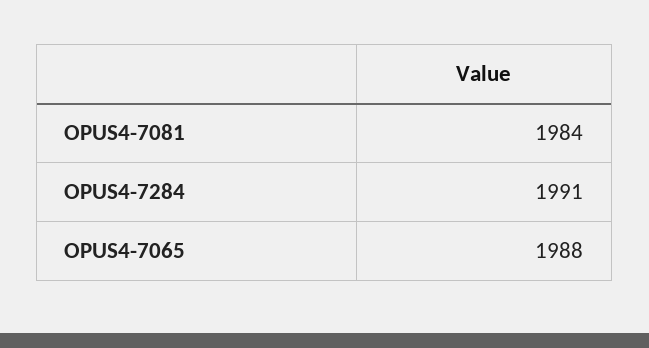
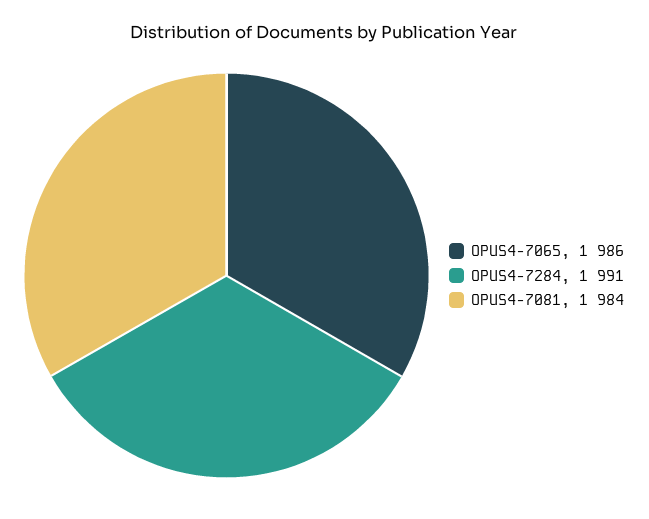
OPUS4-7065: 1988 -> 1986

